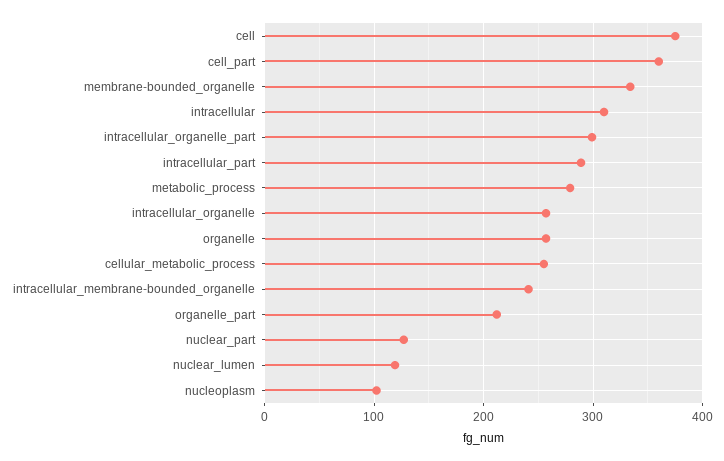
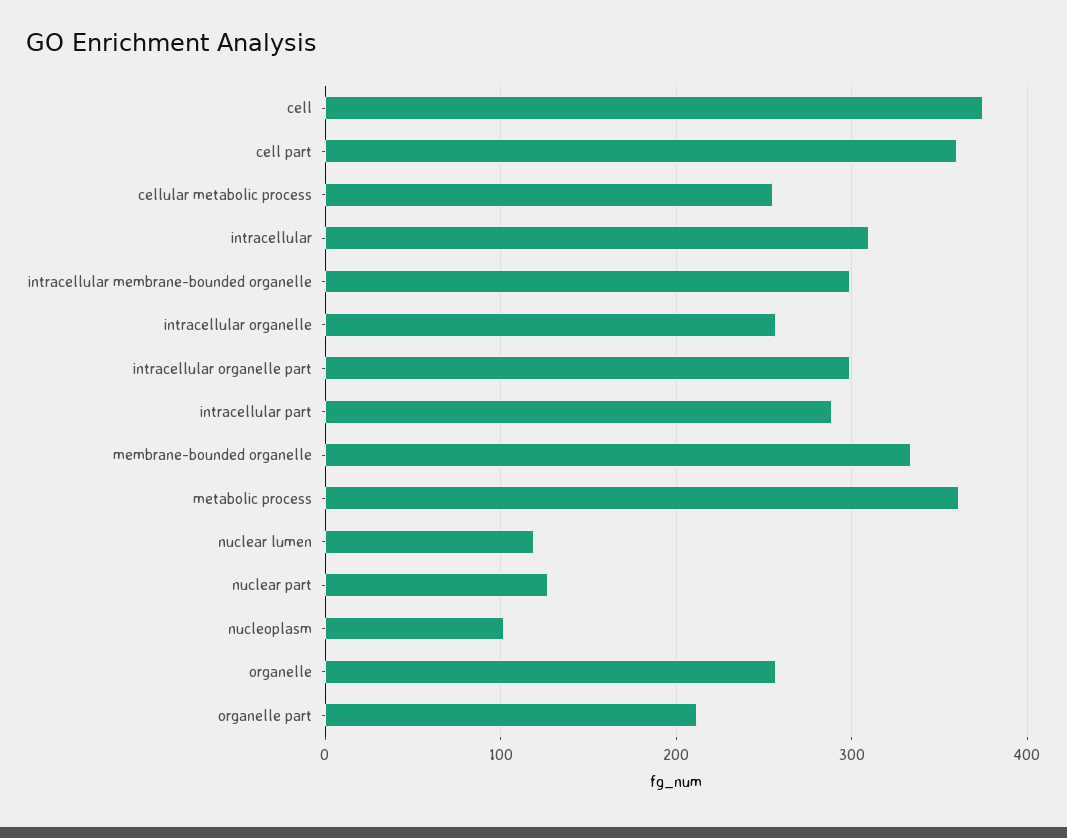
metabolic_process: 280 -> 360
intracellular_membrane-bounded_organelle: 240 -> 300

